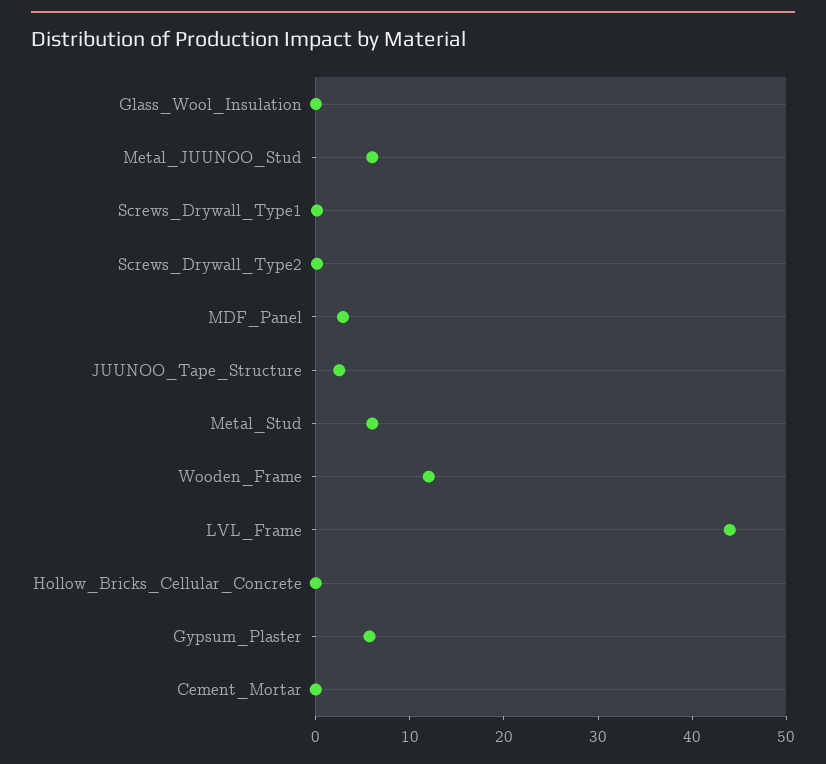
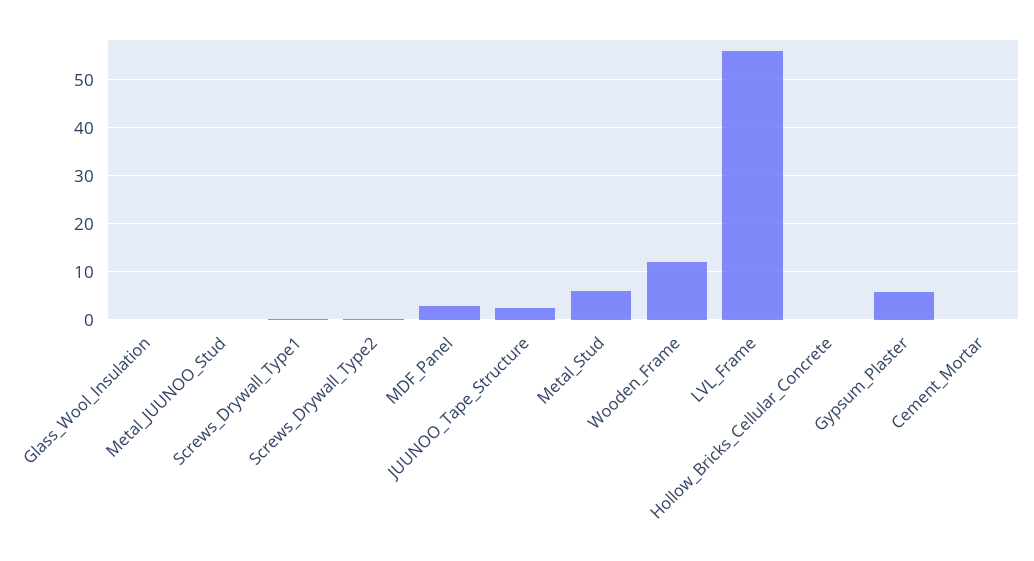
Metal_JUUNOO_Stud: 6 -> 0
LVL_Frame: 44 -> 56

